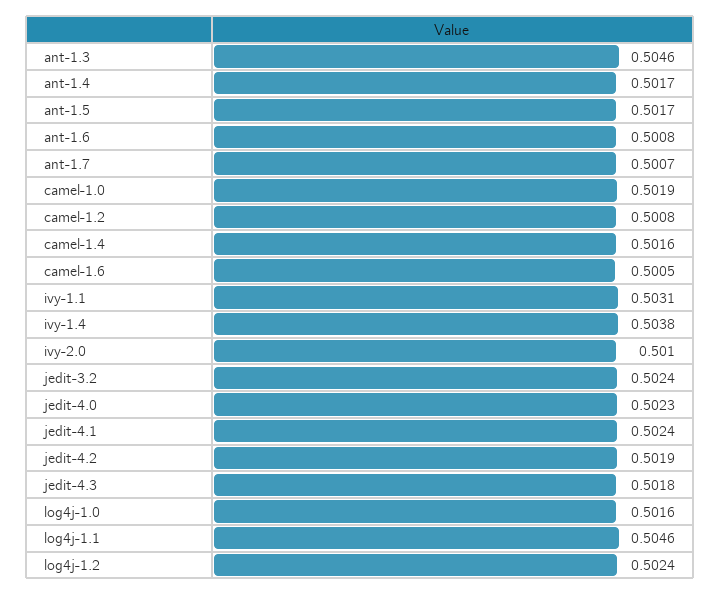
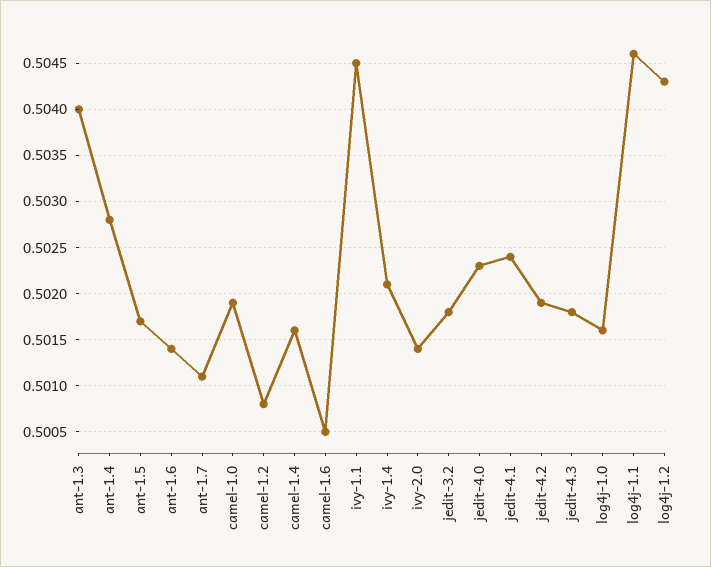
ant-1.3: 0.5046 -> 0.504
ant-1.4: 0.5017 -> 0.5028
ant-1.6: 0.5008 -> 0.5014
ant-1.7: 0.5007 -> 0.5011
ivy-1.1: 0.5031 -> 0.5045
ivy-1.4: 0.5038 -> 0.5021
ivy-2.0: 0.501 -> 0.5014
jedit-3.2: 0.5024 -> 0.5018
log4j-1.2: 0.5024 -> 0.5043

